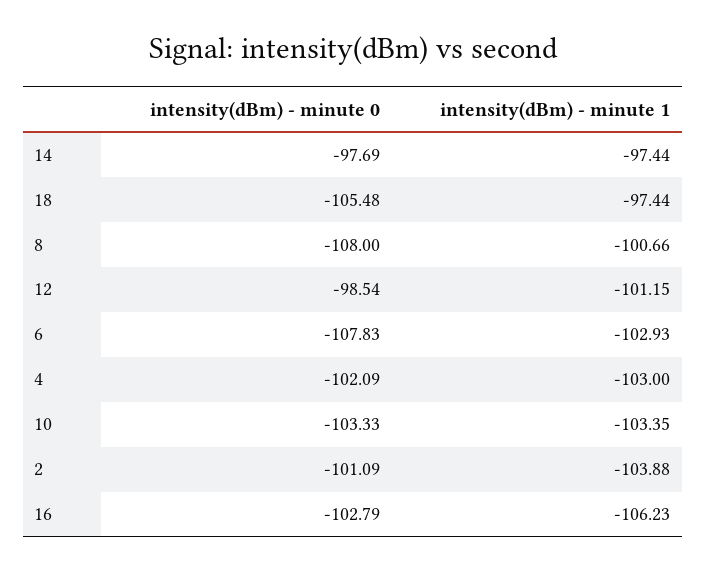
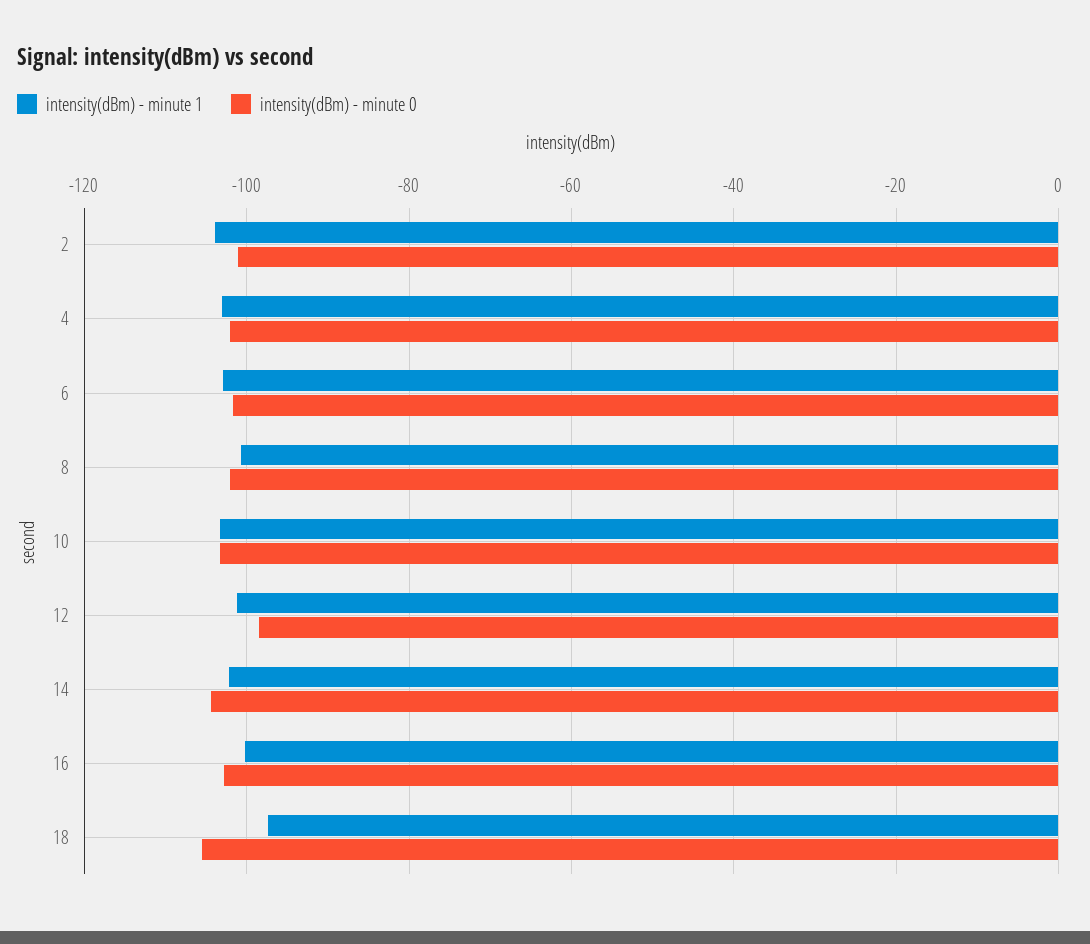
intensity(dBm) - minute 0, 14: -97.69 -> -104
intensity(dBm) - minute 1, 14: -97.44 -> -102
intensity(dBm) - minute 0, 8: -108 -> -102
intensity(dBm) - minute 0, 6: -107.83 -> -102
intensity(dBm) - minute 1, 16: -106.23 -> -100

